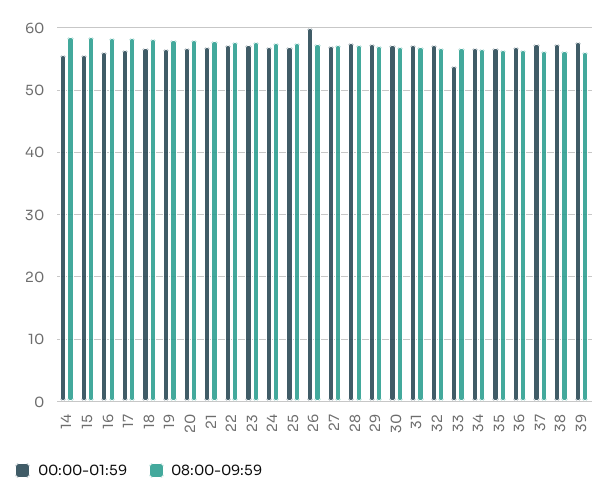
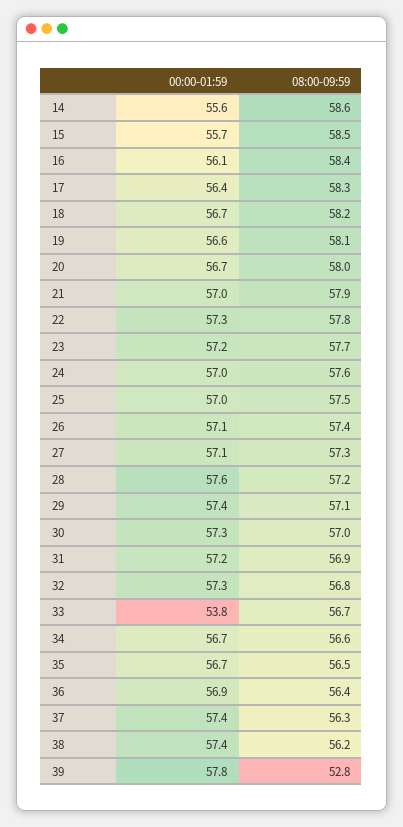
00:00-01:59, 26: 60 -> 57.1
08:00-09:59, 39: 56 -> 52.8

